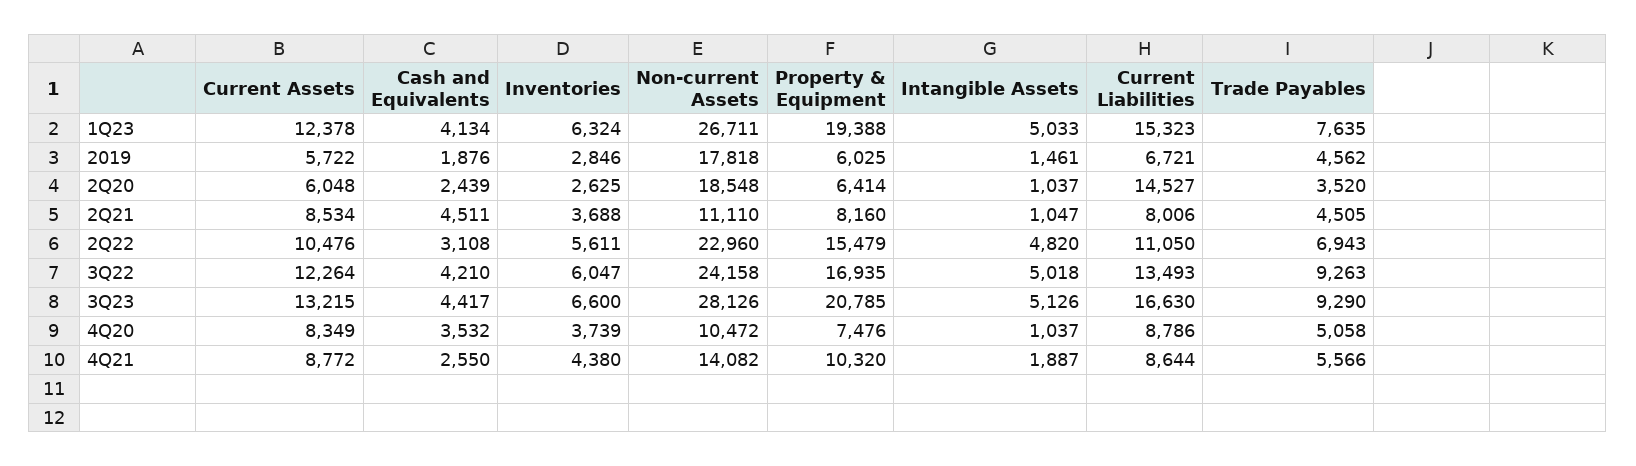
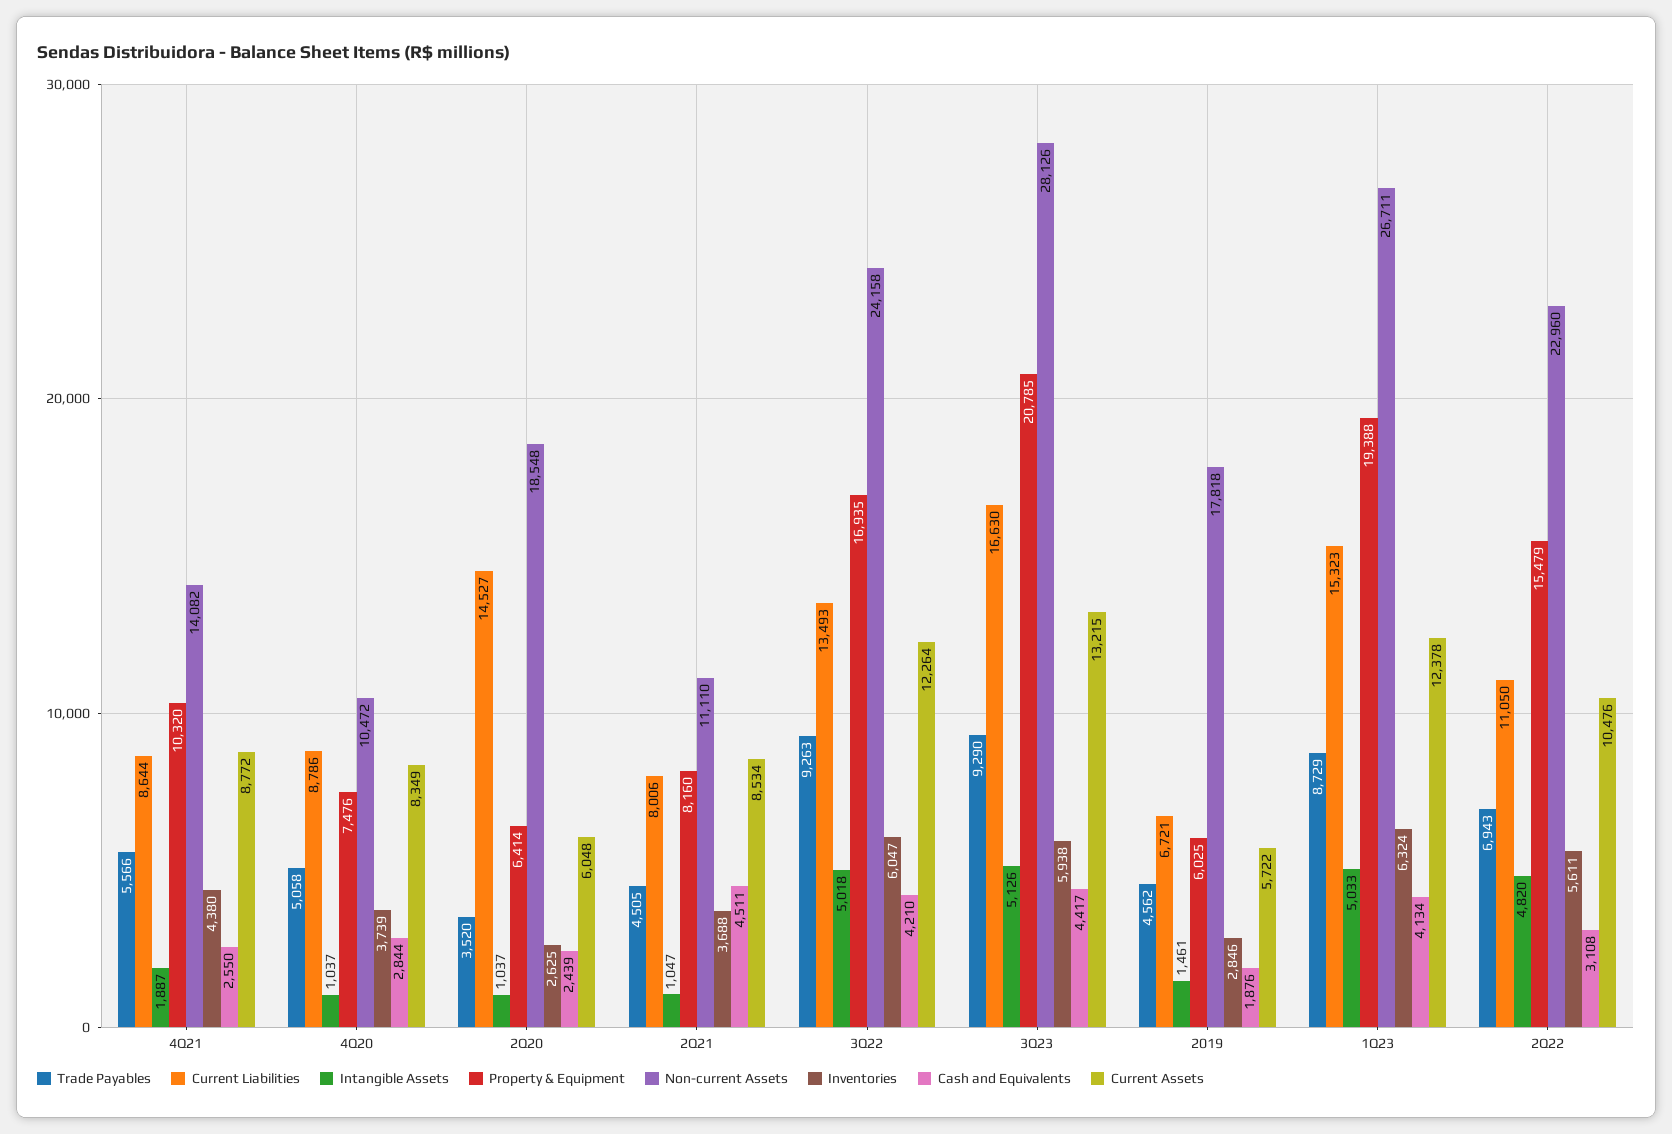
Trade Payables, 1Q23: 7635 -> 8729
Inventories, 3Q23: 6600 -> 5938
Cash and Equivalents, 4Q20: 3532 -> 2844

